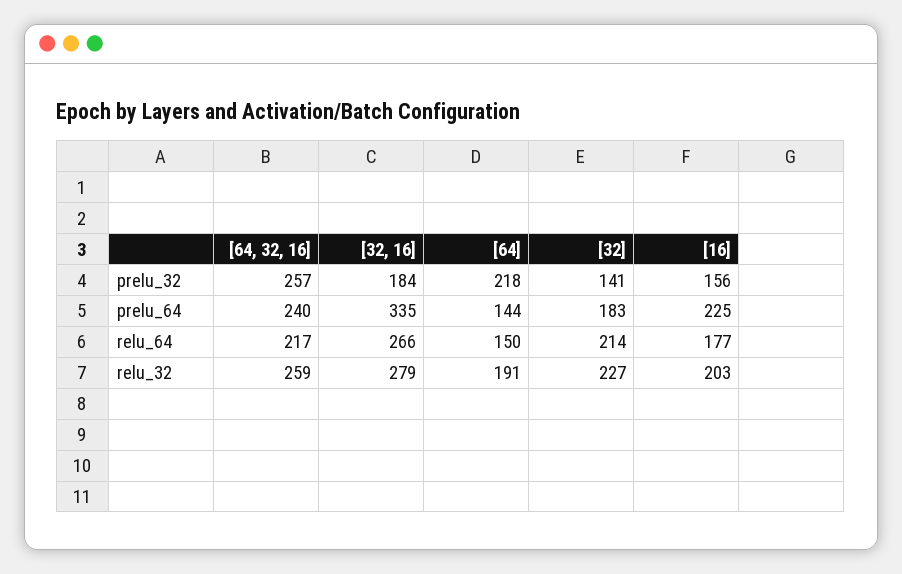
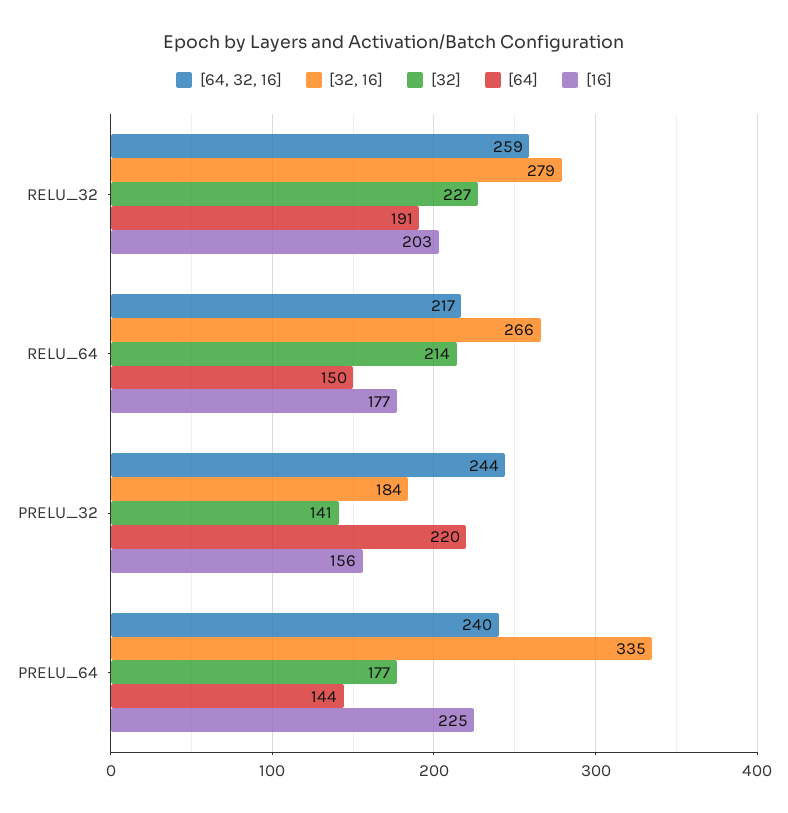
[64, 32, 16], prelu_32: 257 -> 244
[64], prelu_32: 218 -> 220
[32], prelu_64: 183 -> 177

